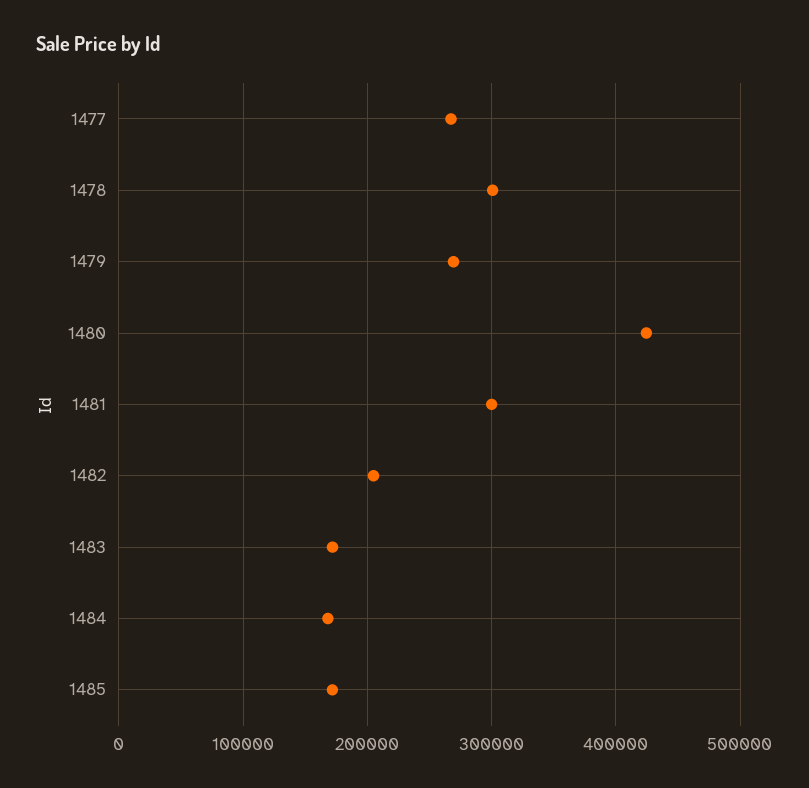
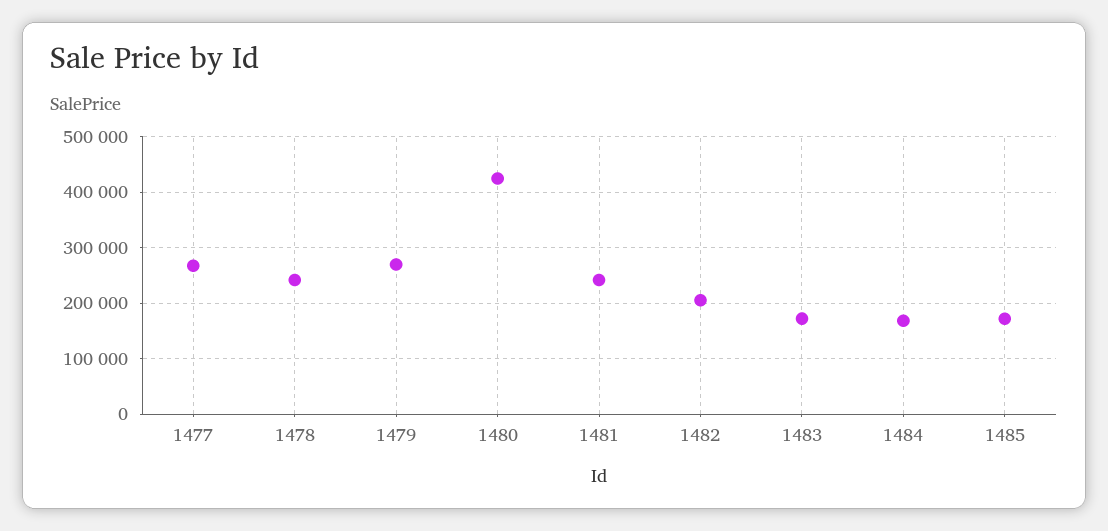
1478: 300000 -> 240000
1481: 300000 -> 240000

